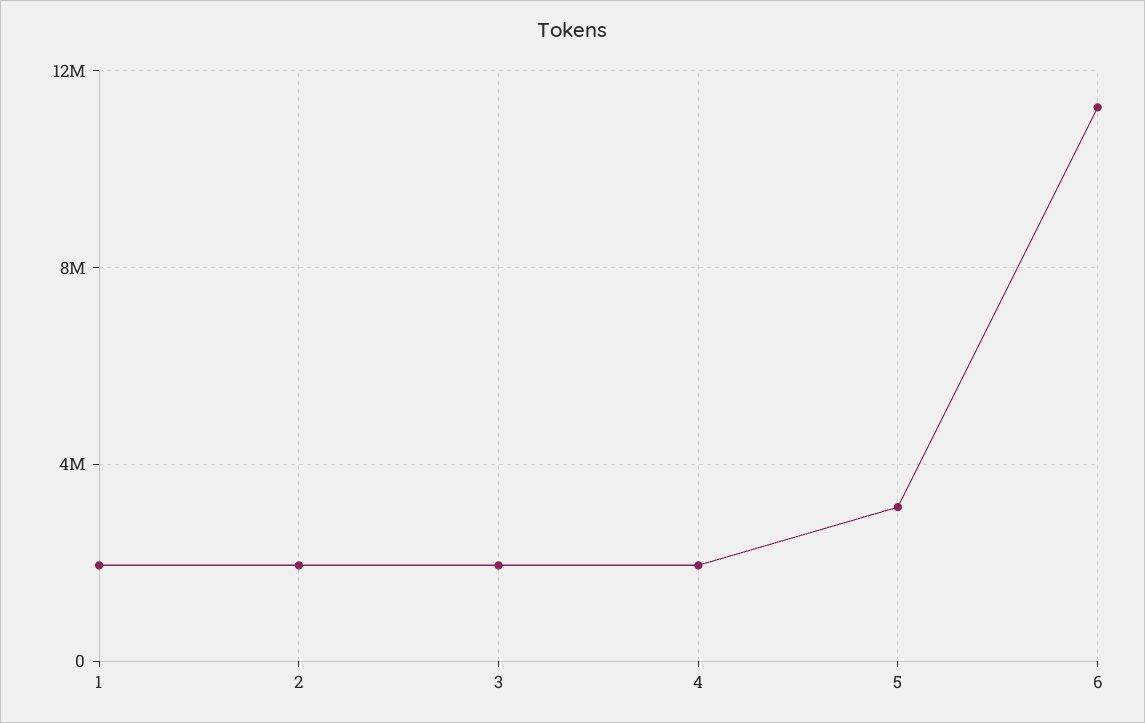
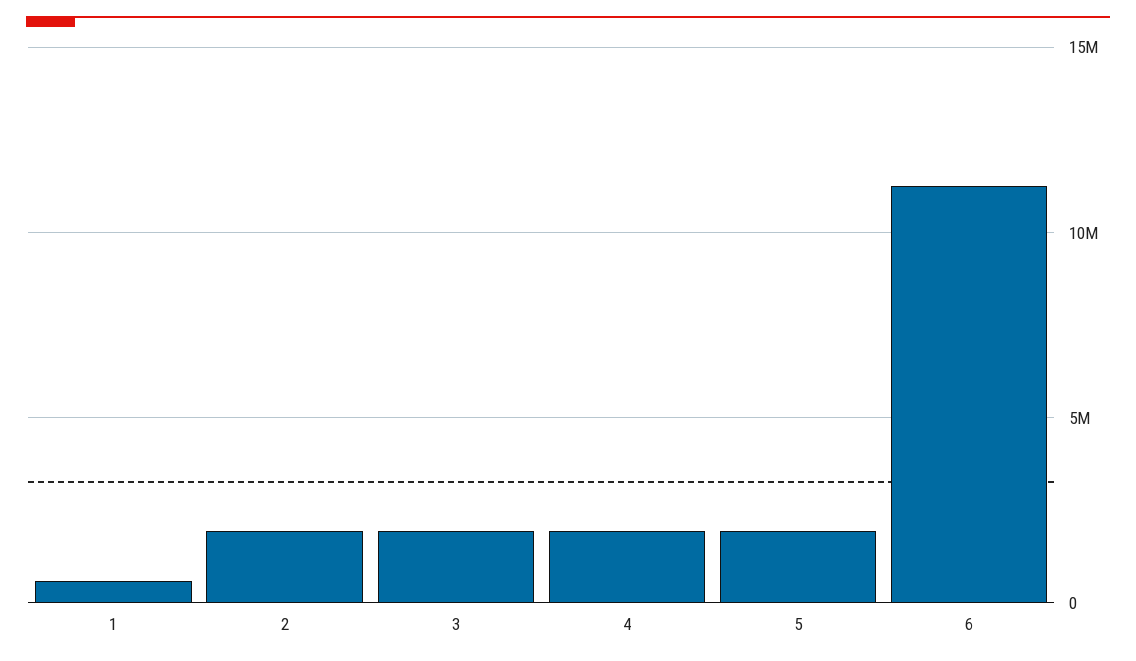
1: 2000000 -> 500000
5: 3000000 -> 2000000

